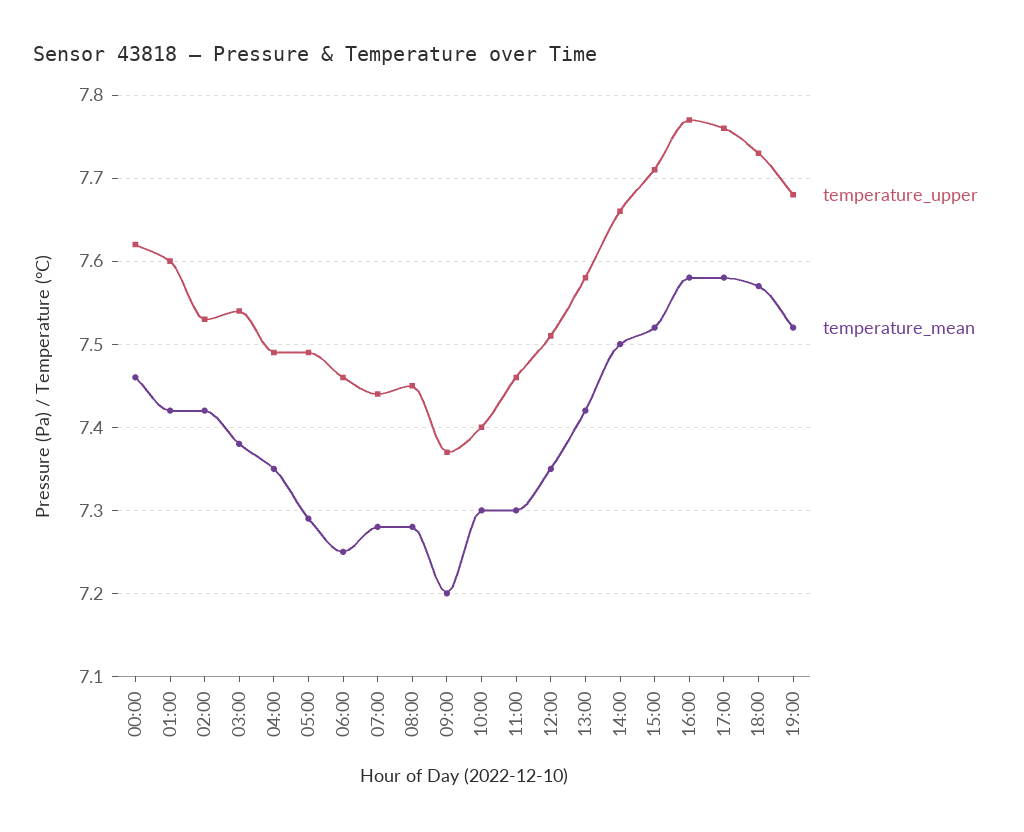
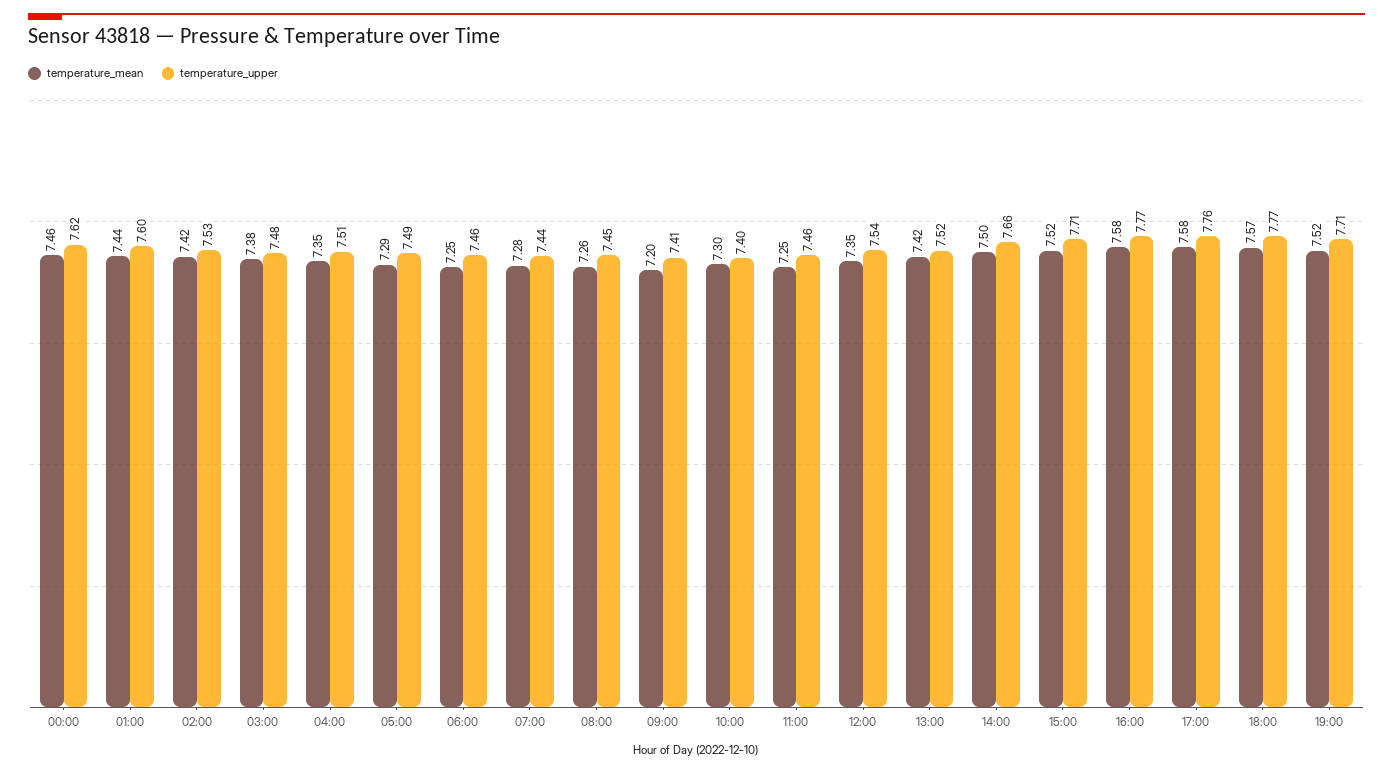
temperature_mean, 01:00: 7.42 -> 7.44
temperature_upper, 03:00: 7.54 -> 7.48
temperature_upper, 04:00: 7.49 -> 7.51
temperature_mean, 08:00: 7.28 -> 7.26
temperature_upper, 09:00: 7.37 -> 7.41
temperature_mean, 11:00: 7.3 -> 7.25
temperature_upper, 12:00: 7.51 -> 7.54
temperature_upper, 13:00: 7.58 -> 7.52
temperature_upper, 18:00: 7.73 -> 7.77
temperature_upper, 19:00: 7.68 -> 7.71

